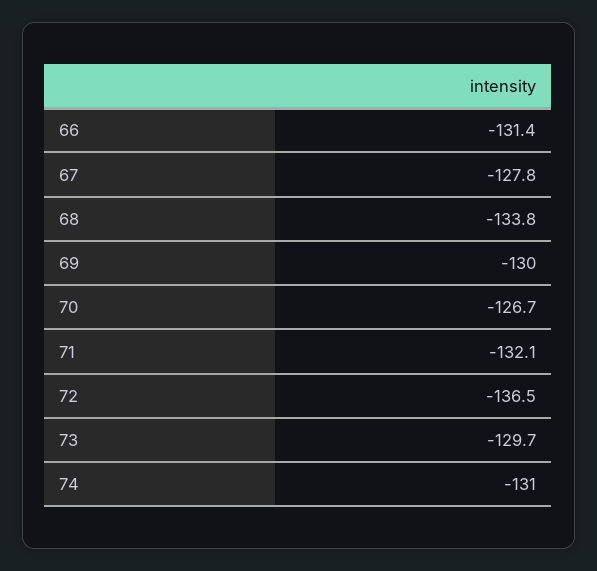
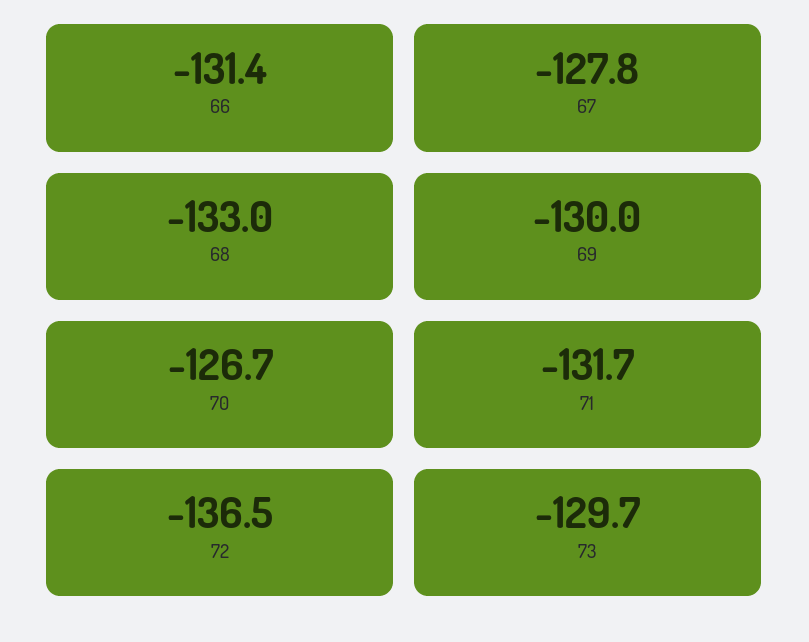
68: -133.8 -> -133
71: -132.1 -> -131.7
74: -131 -> none

